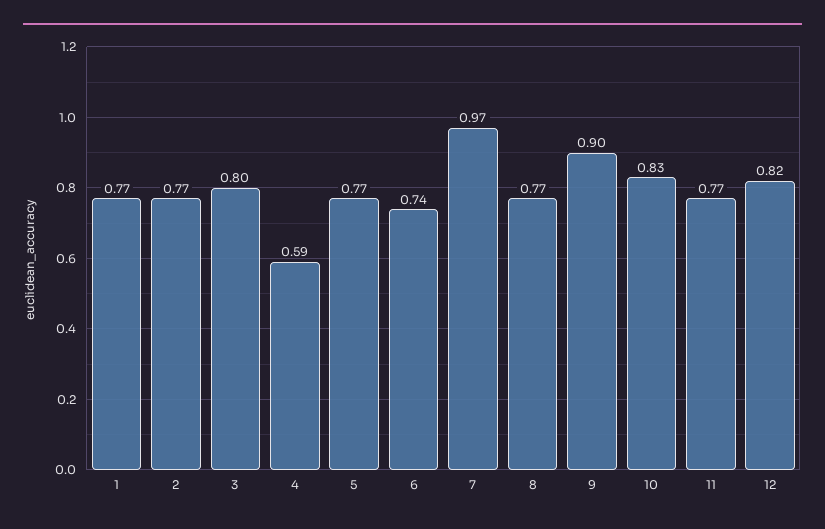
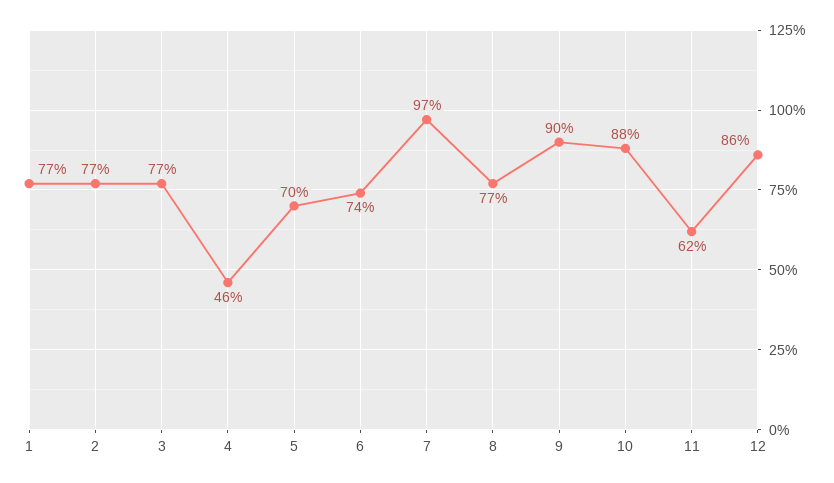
3: 0.8 -> 0.77
4: 0.59 -> 0.46
5: 0.77 -> 0.7
10: 0.83 -> 0.88
11: 0.77 -> 0.62
12: 0.82 -> 0.86

